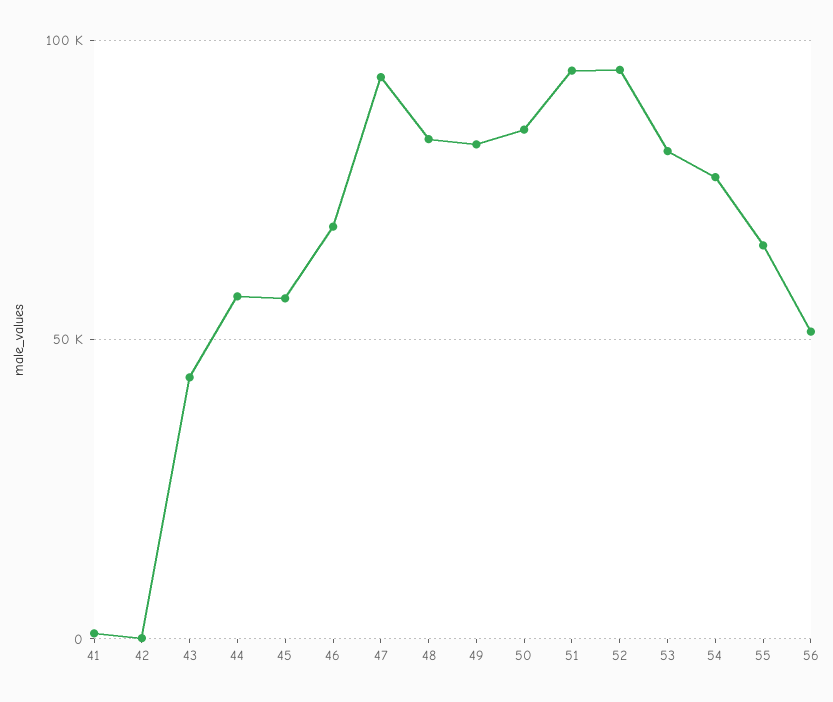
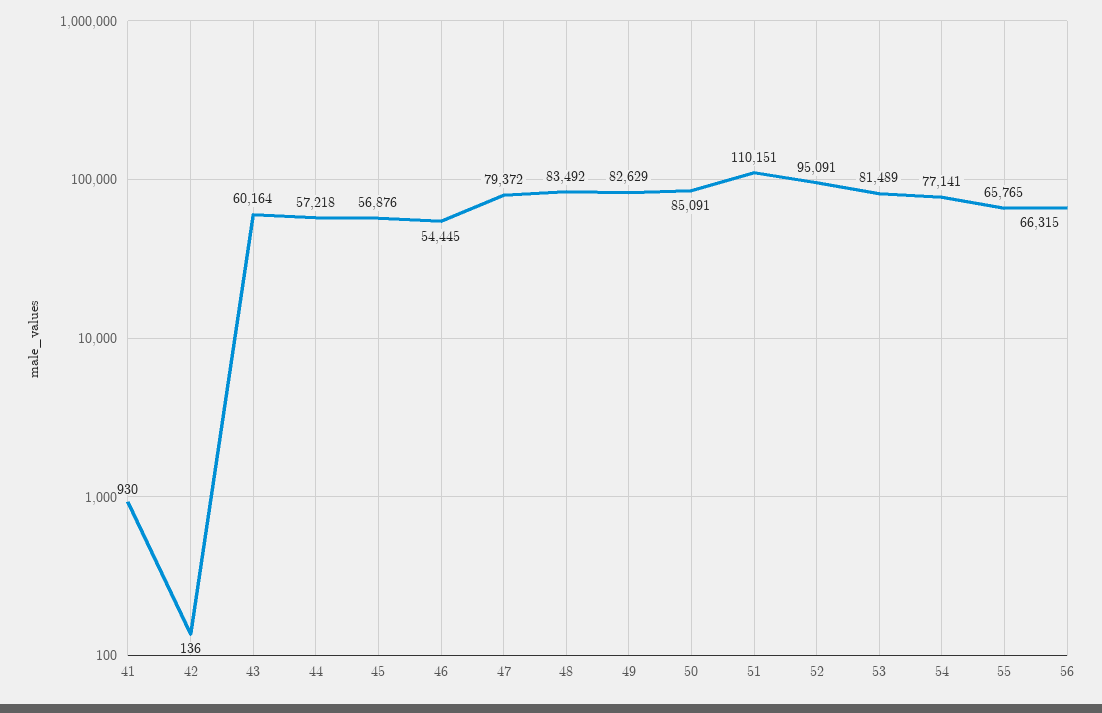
43: 45000 -> 60164
46: 70000 -> 54445
47: 95000 -> 79372
51: 95000 -> 110151
56: 50000 -> 66315

